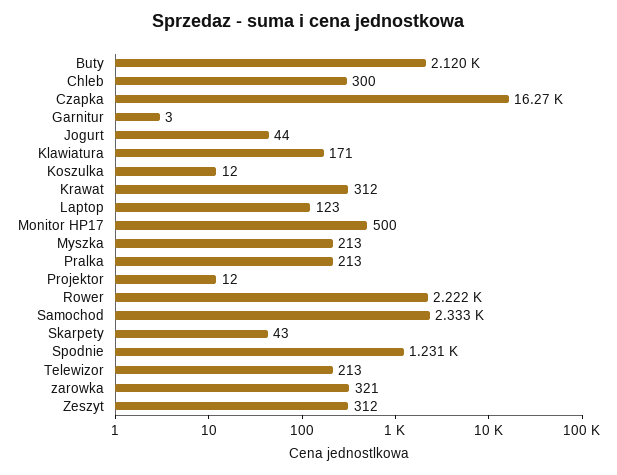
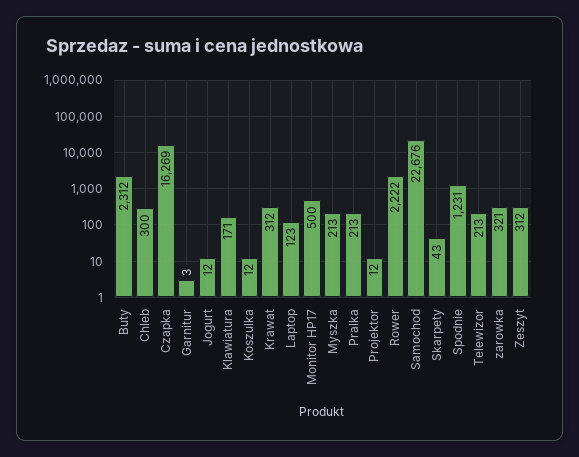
Buty: 2120 -> 2312
Jogurt: 44 -> 12
Samochod: 2333 -> 22676

